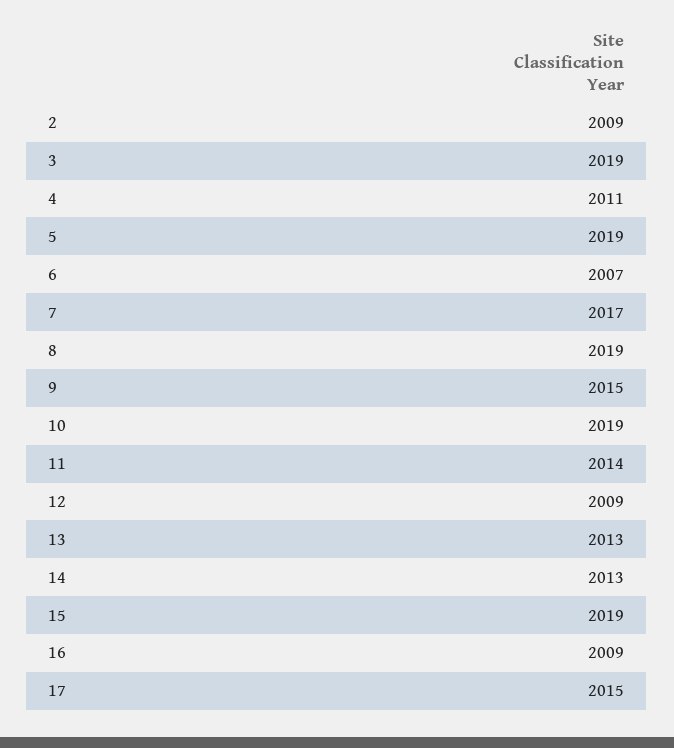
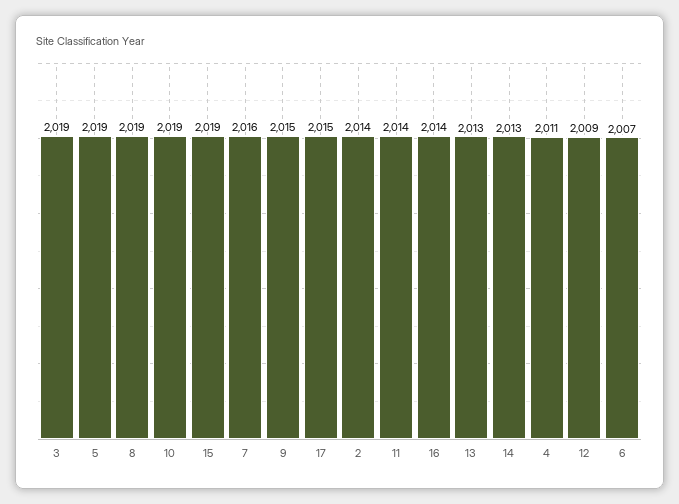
2: 2009 -> 2014
7: 2017 -> 2016
16: 2009 -> 2014

